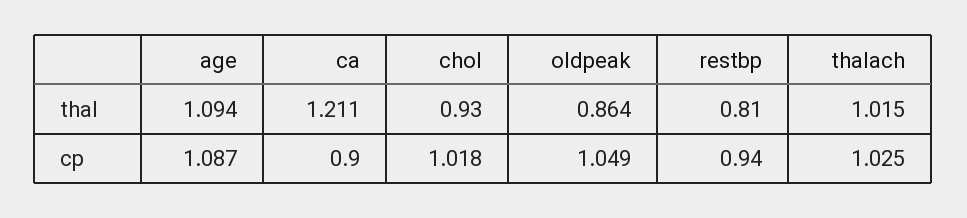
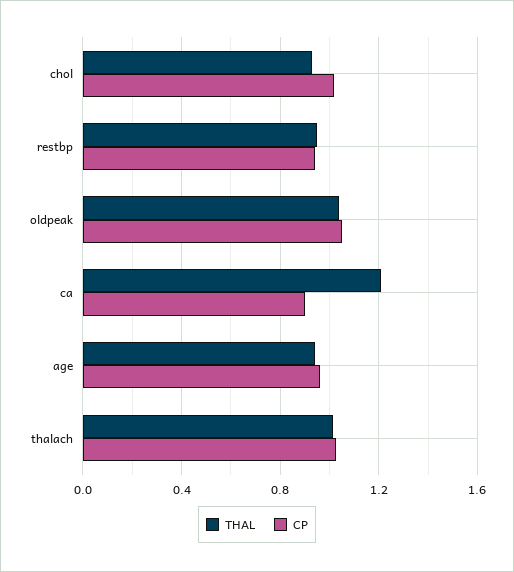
thal, age: 1.094 -> 0.95
thal, oldpeak: 0.864 -> 1.05
thal, restbp: 0.81 -> 0.95
cp, age: 1.087 -> 0.95

